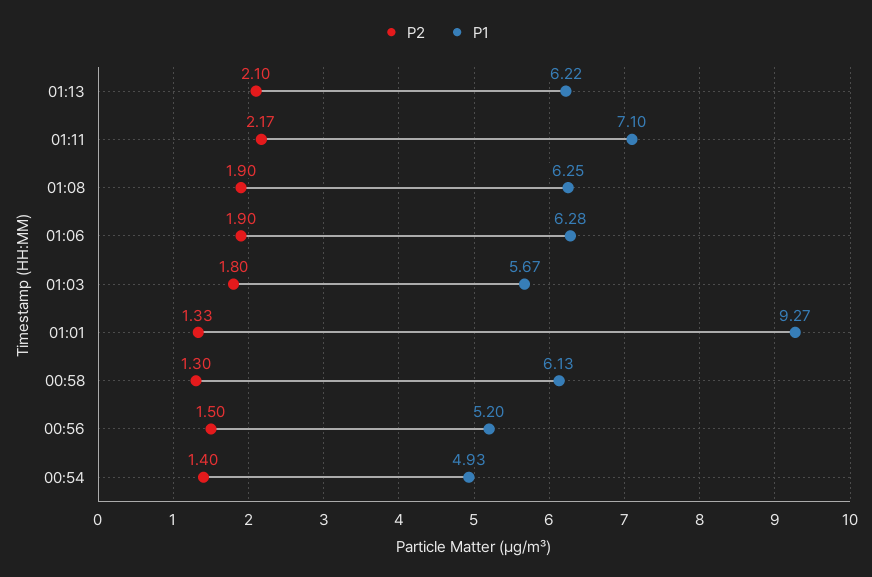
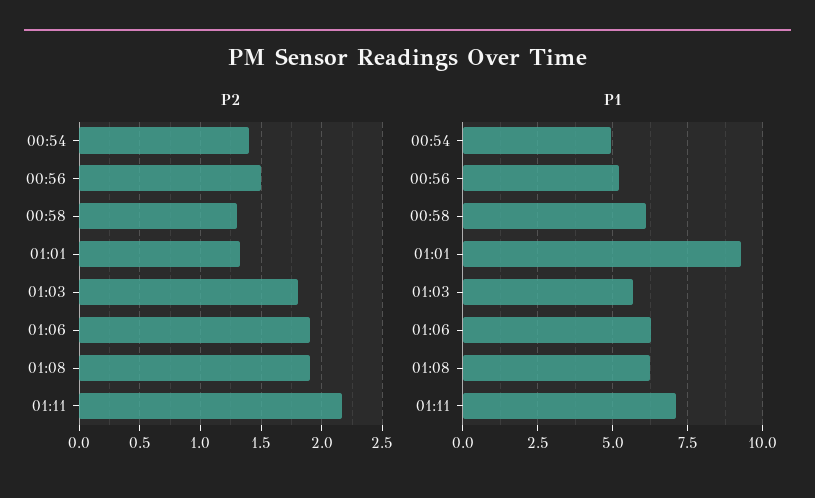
P2, 01:13: 2.1 -> none
P1, 01:13: 6.22 -> none

